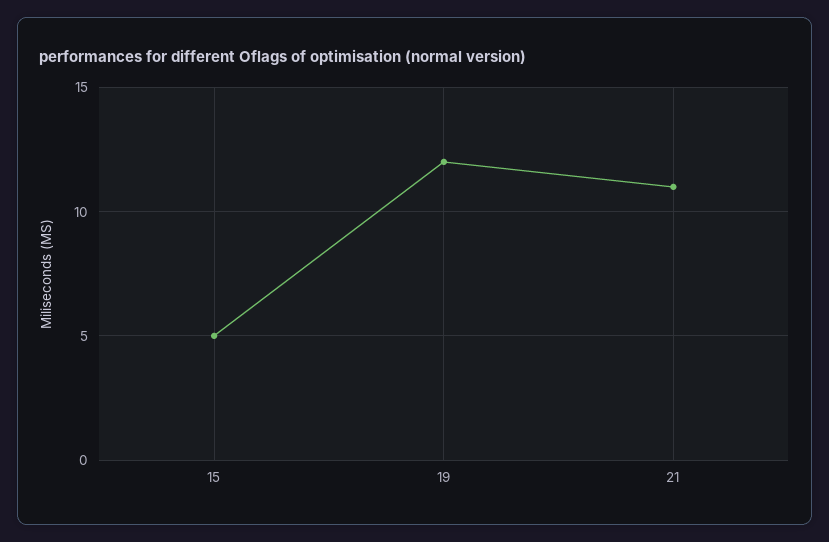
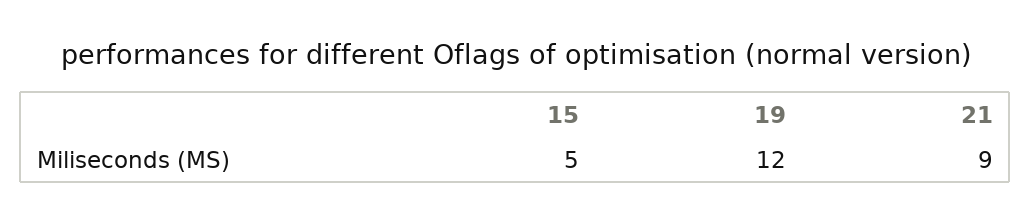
21: 11 -> 9

